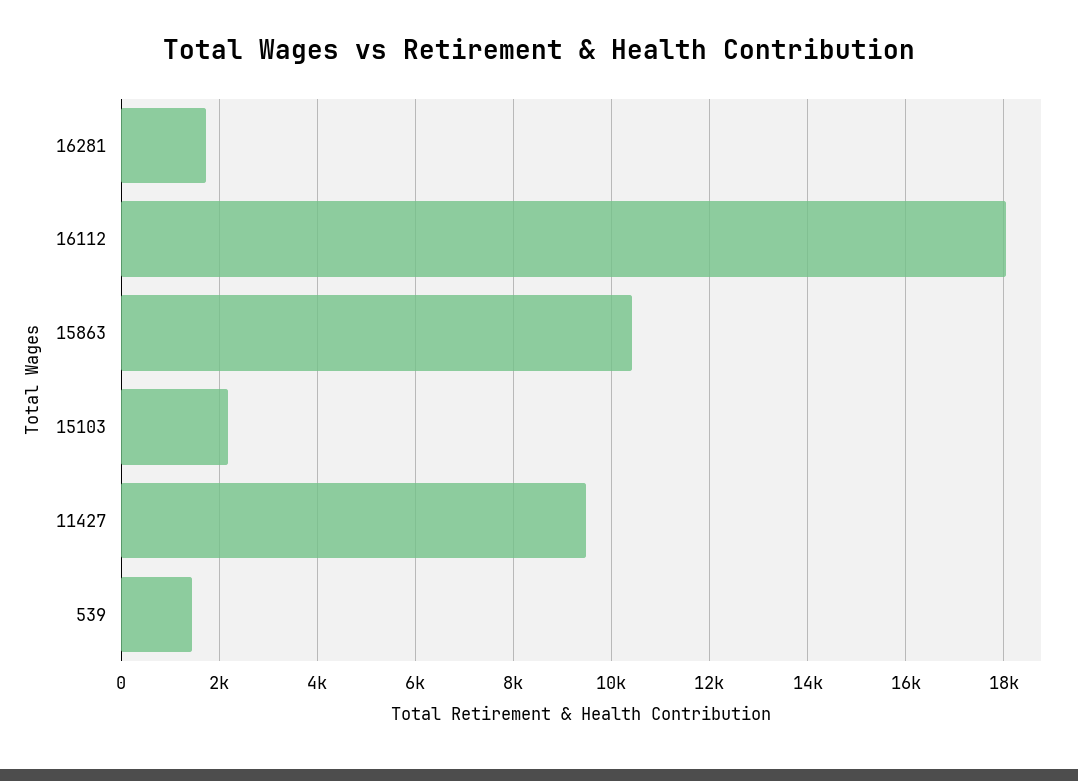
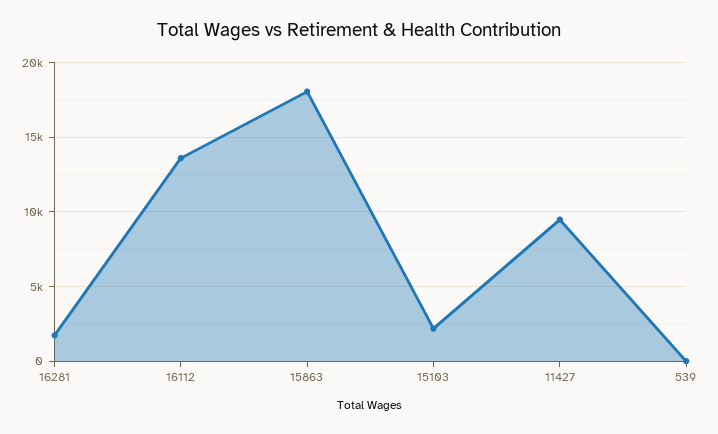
16112: 18000 -> 13500
15863: 10400 -> 18000
539: 1400 -> 0

